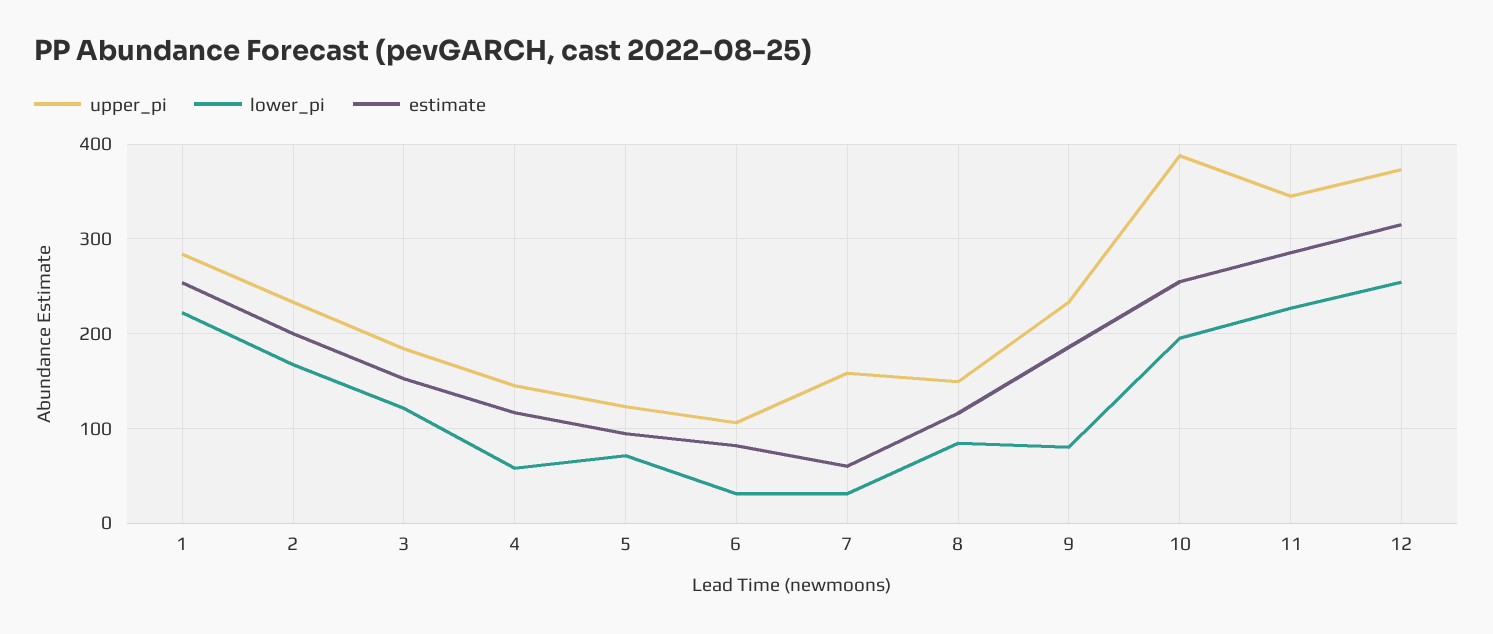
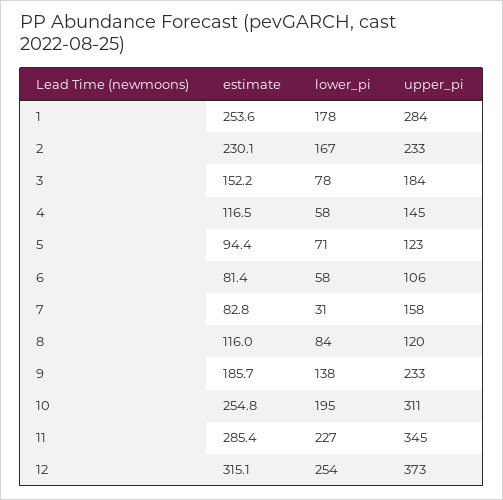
lower_pi, 1: 220 -> 178
estimate, 2: 200 -> 230.1
lower_pi, 3: 120 -> 78
lower_pi, 6: 30 -> 58
estimate, 7: 60 -> 82.8
upper_pi, 8: 150 -> 120
lower_pi, 9: 80 -> 138
upper_pi, 10: 390 -> 311

